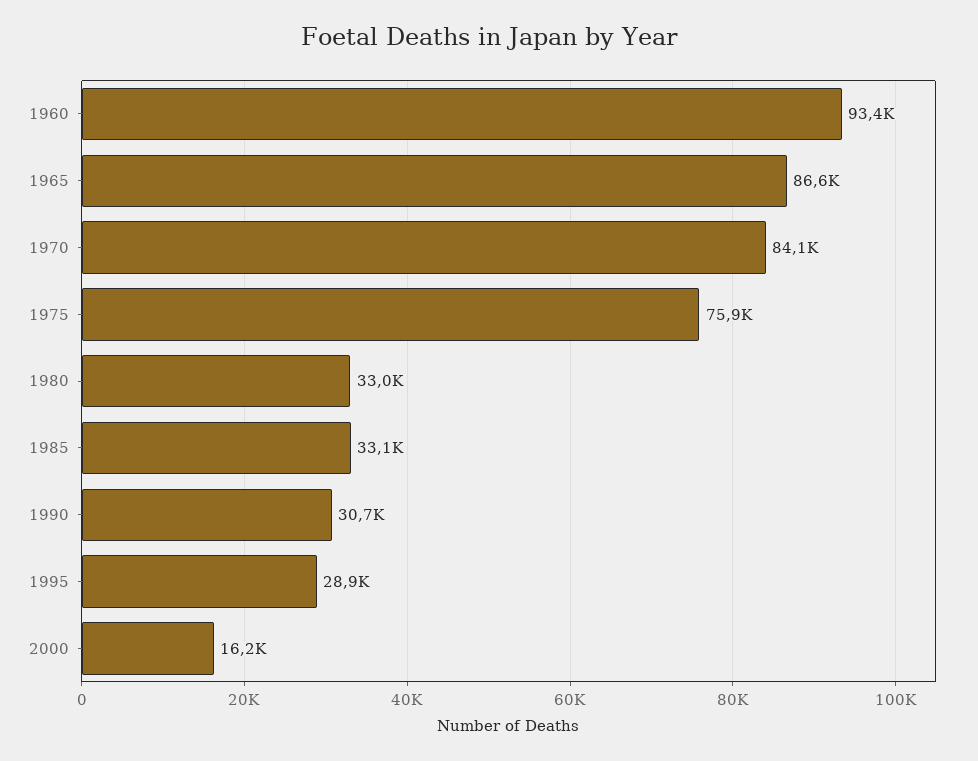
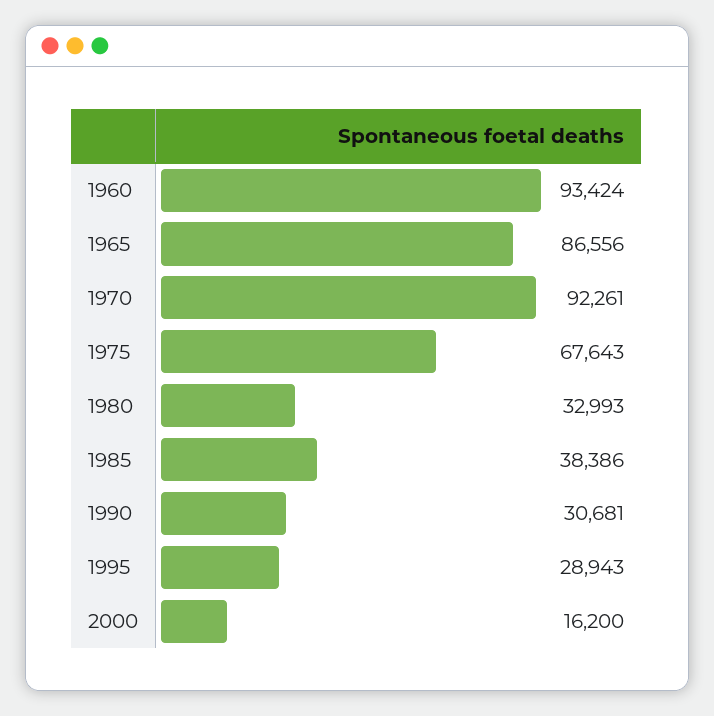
1970: 84100 -> 92261
1975: 75900 -> 67643
1985: 33100 -> 38386

